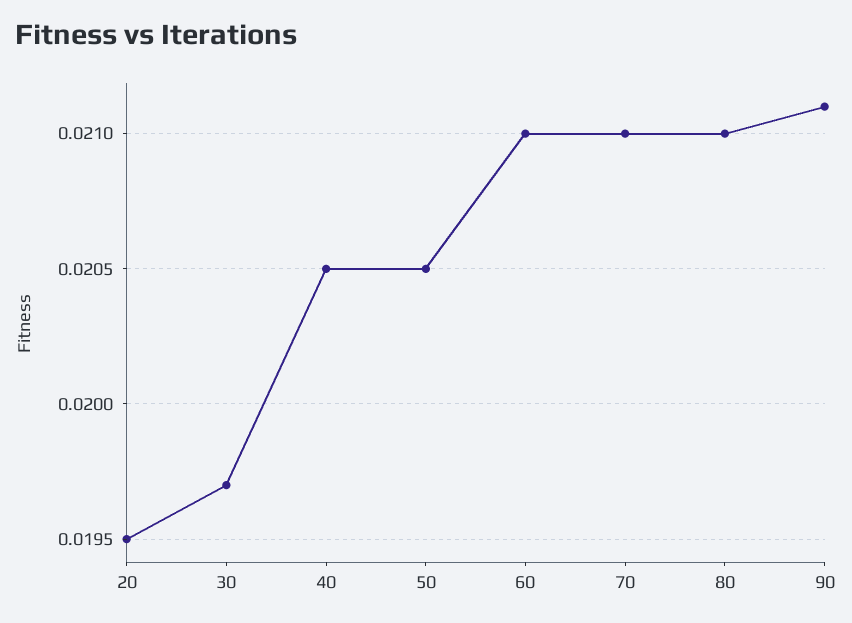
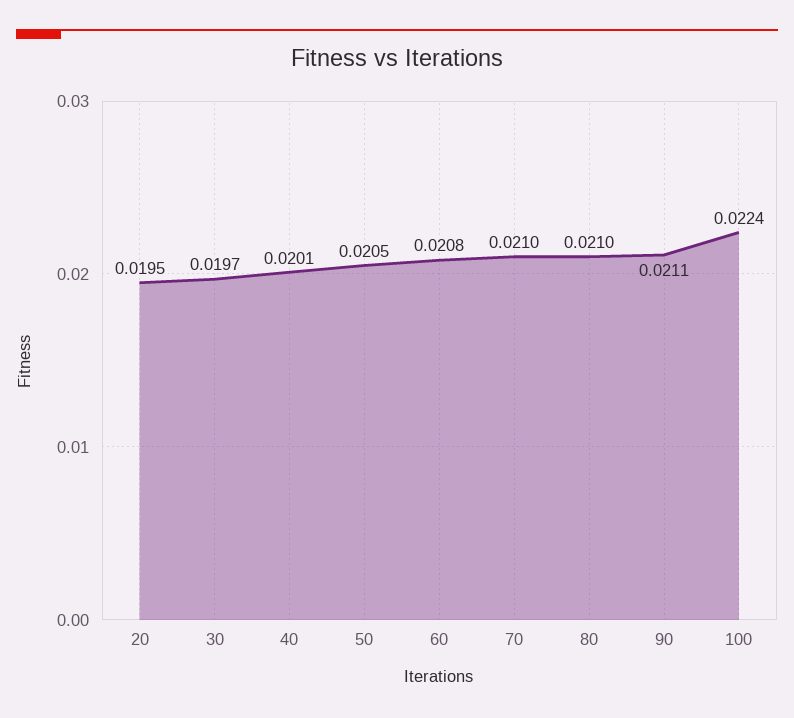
40: 0.0205 -> 0.0201
60: 0.021 -> 0.0208
100: none -> 0.0224

